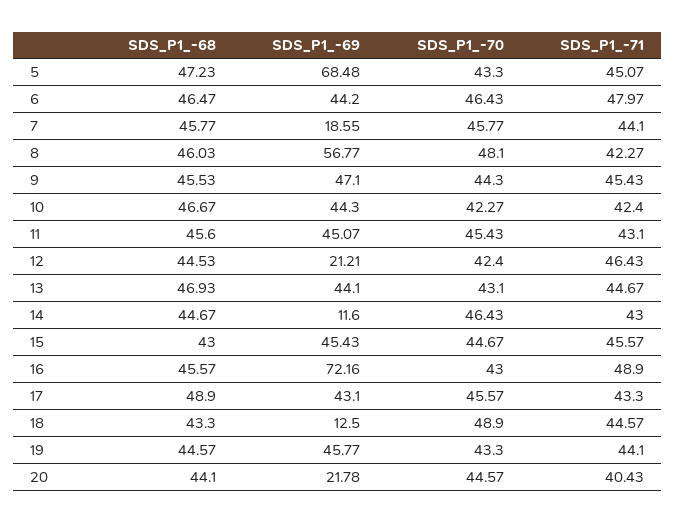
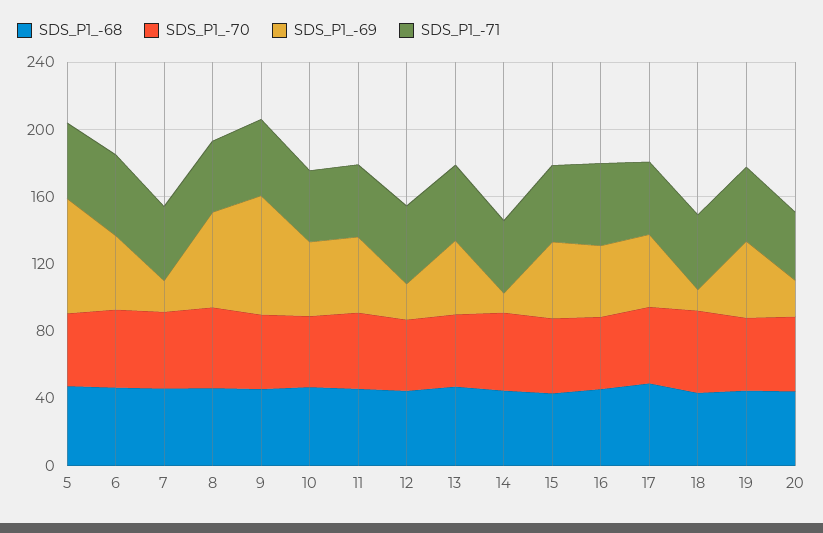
SDS_P1_-69, 9: 47.1 -> 70
SDS_P1_-69, 16: 72.16 -> 40

